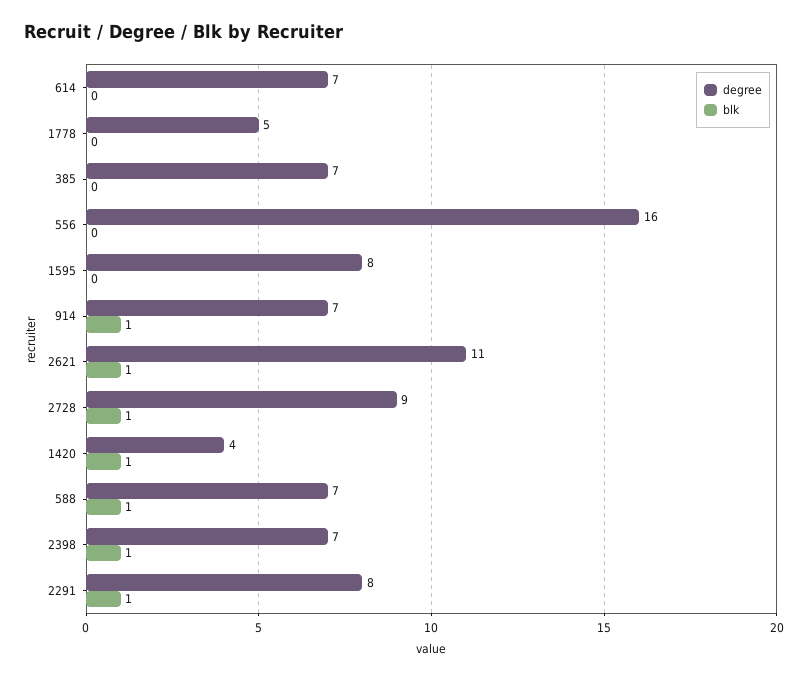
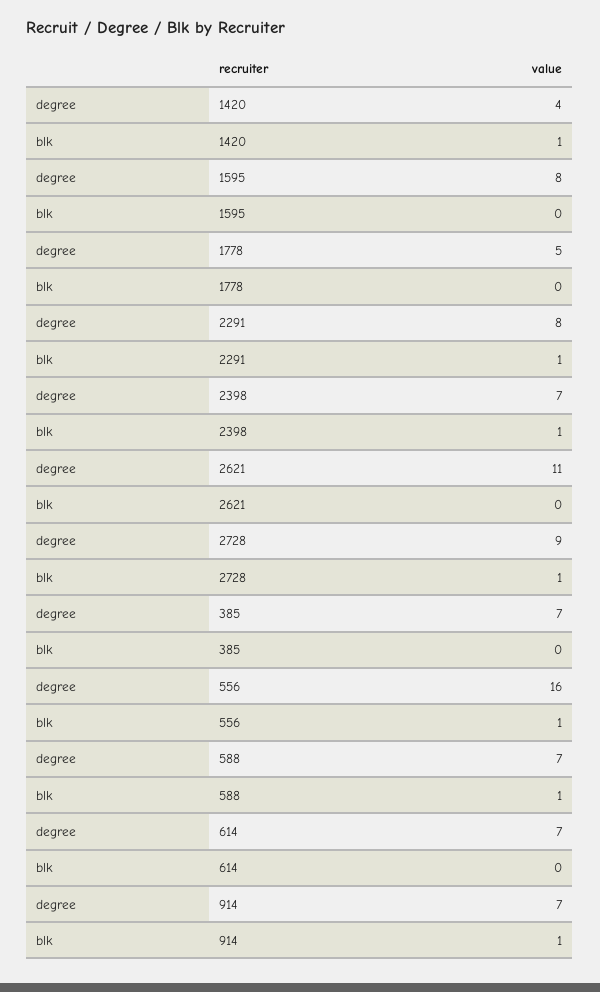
blk, 556: 0 -> 1
blk, 2621: 1 -> 0

